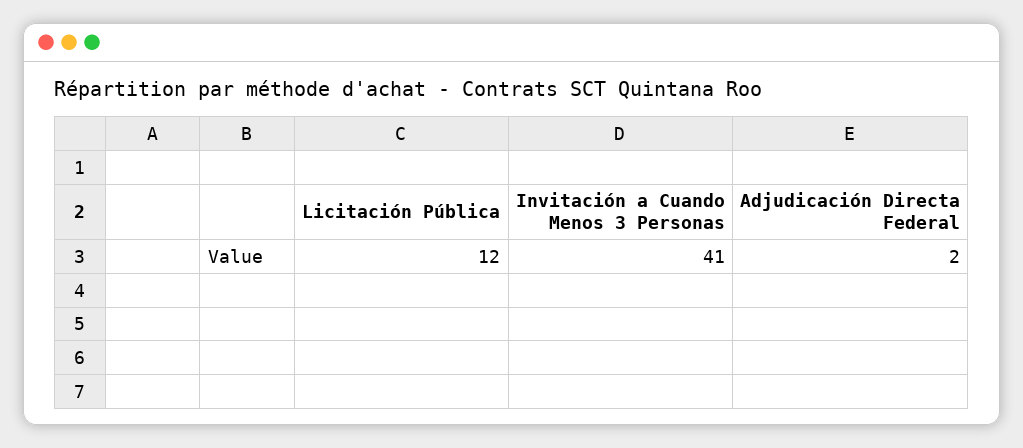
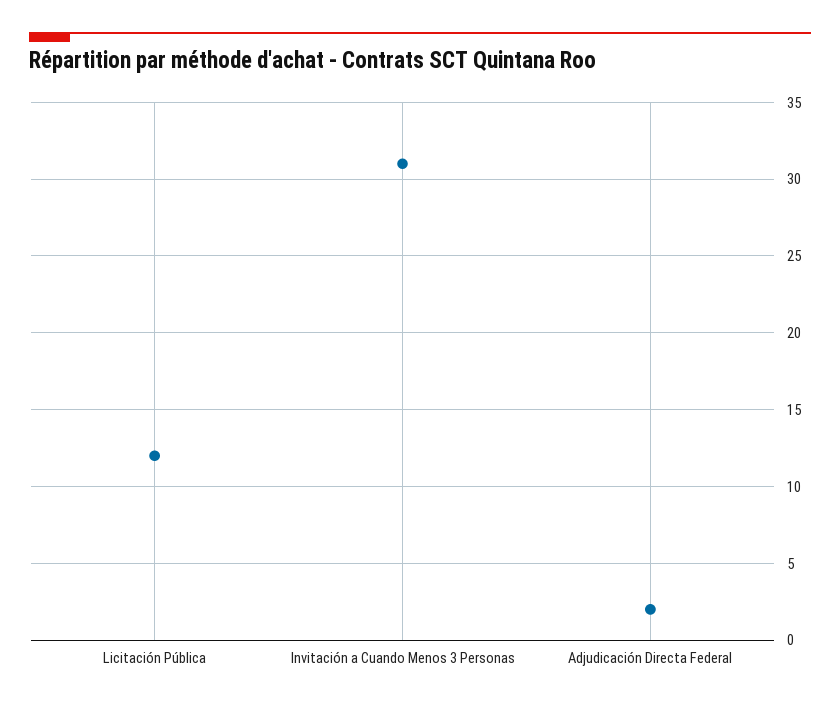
Invitación a Cuando Menos 3 Personas: 41 -> 31

